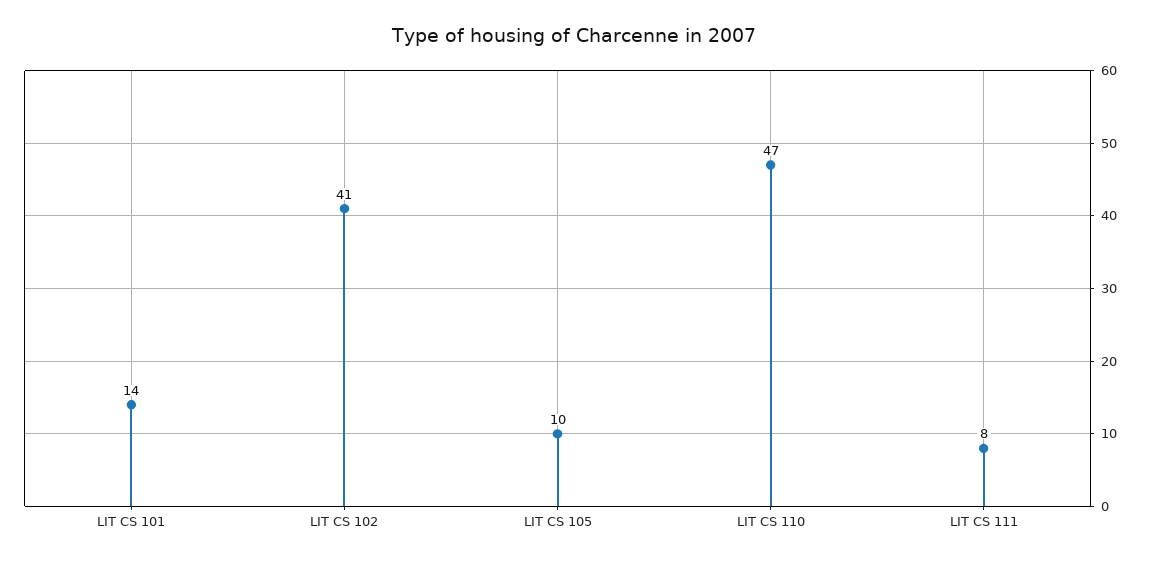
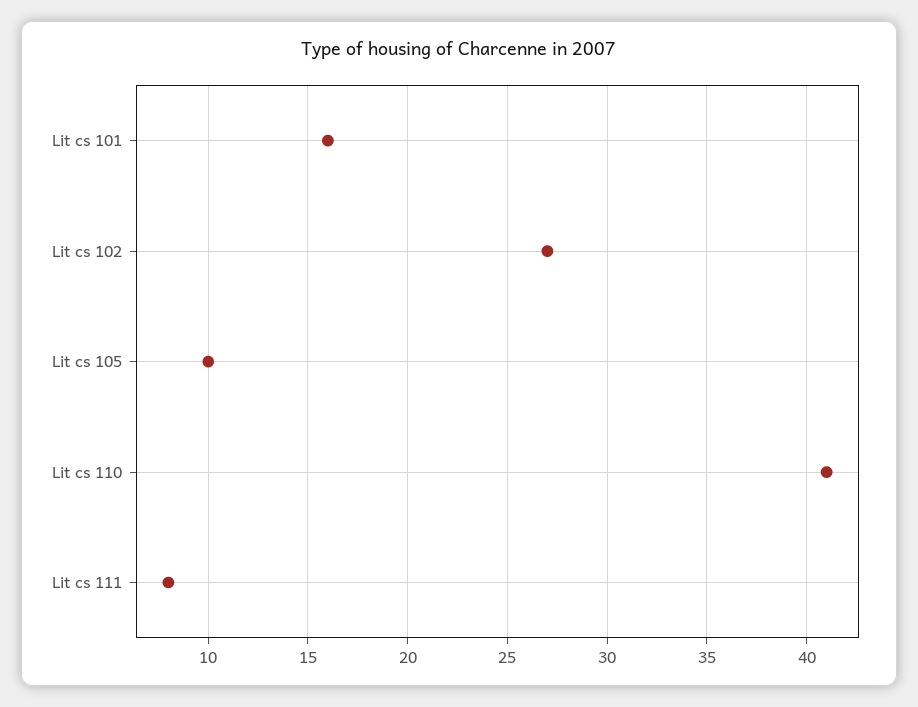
LIT CS 101: 14 -> 16
LIT CS 102: 41 -> 27
LIT CS 110: 47 -> 41

